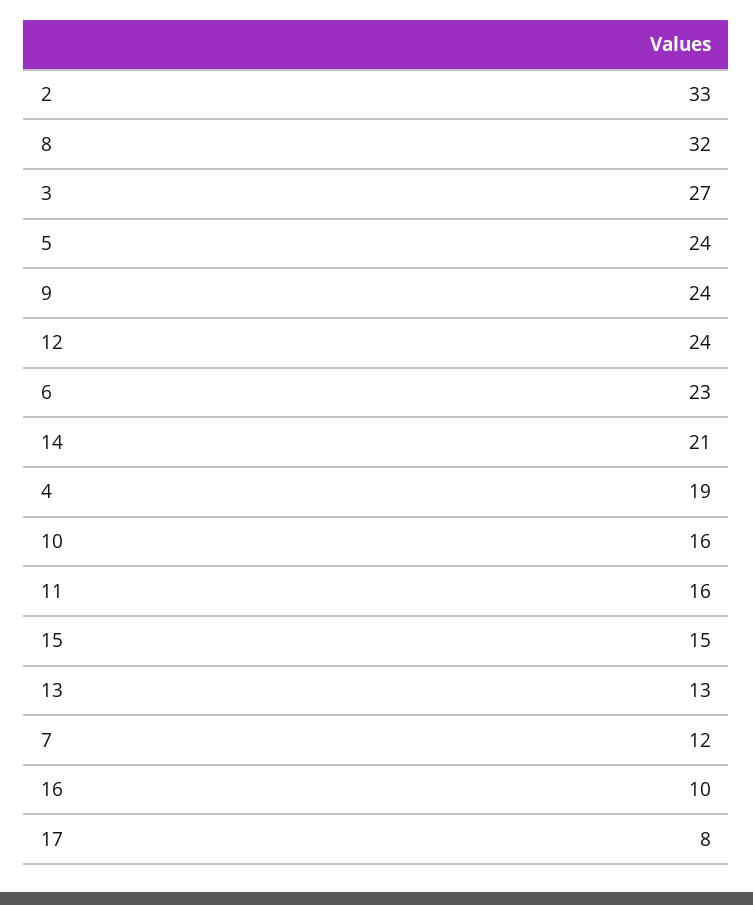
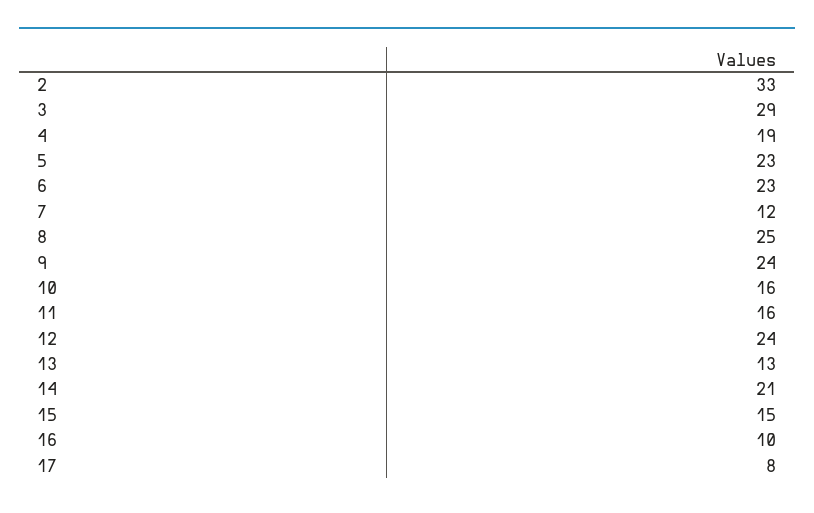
8: 32 -> 25
3: 27 -> 29
5: 24 -> 23

